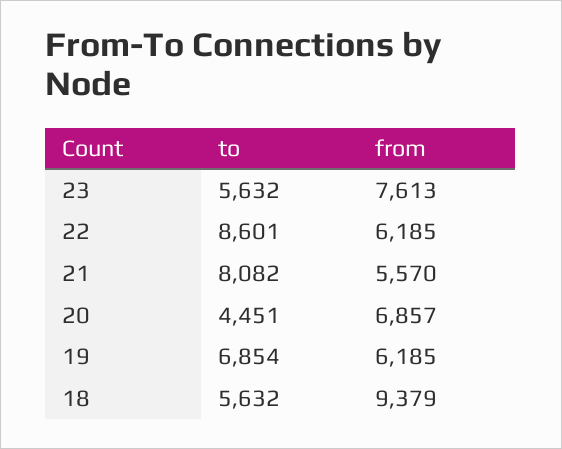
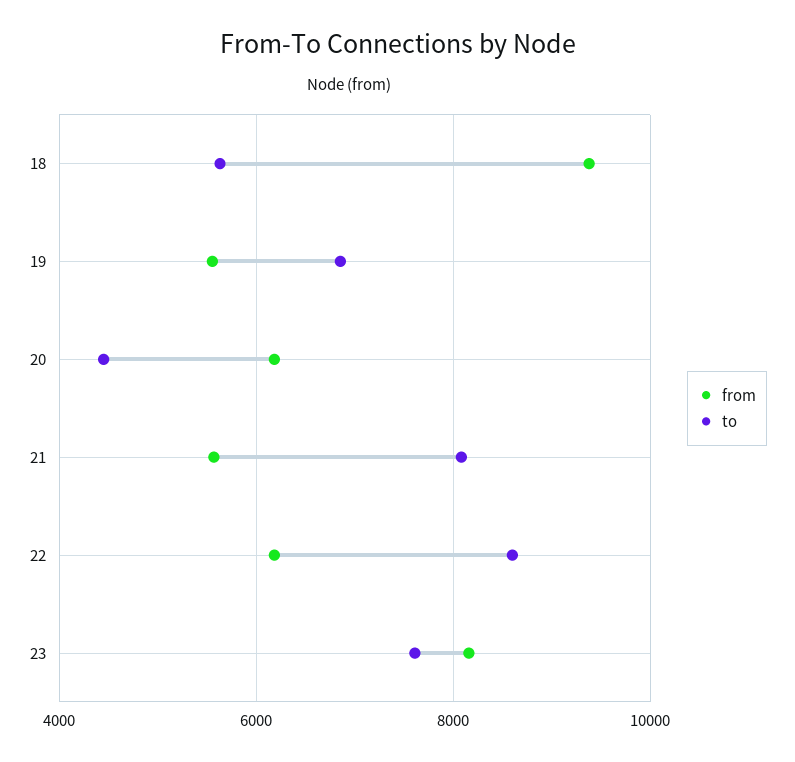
to, 23: 5632 -> 7600
from, 23: 7613 -> 8200
from, 20: 6857 -> 6200
from, 19: 6185 -> 5600

